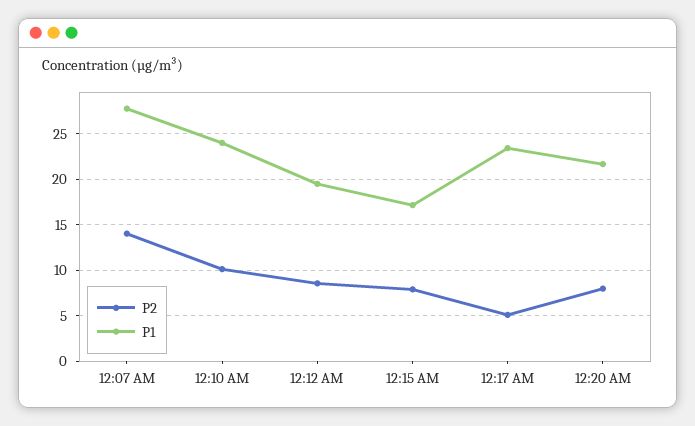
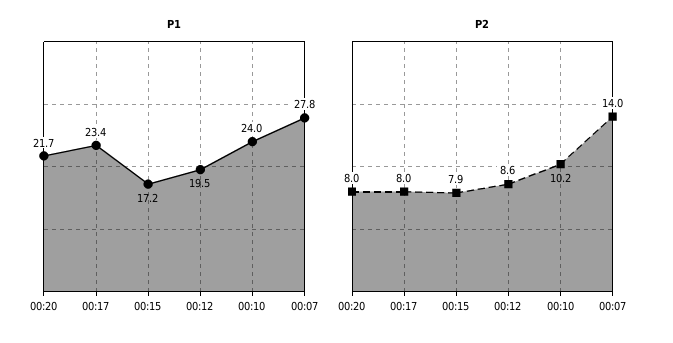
P2, 12:17 AM: 5 -> 8

